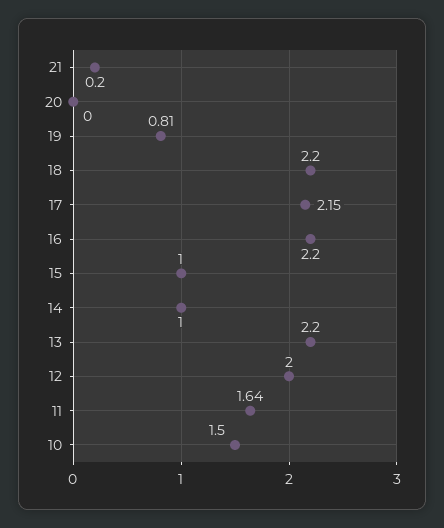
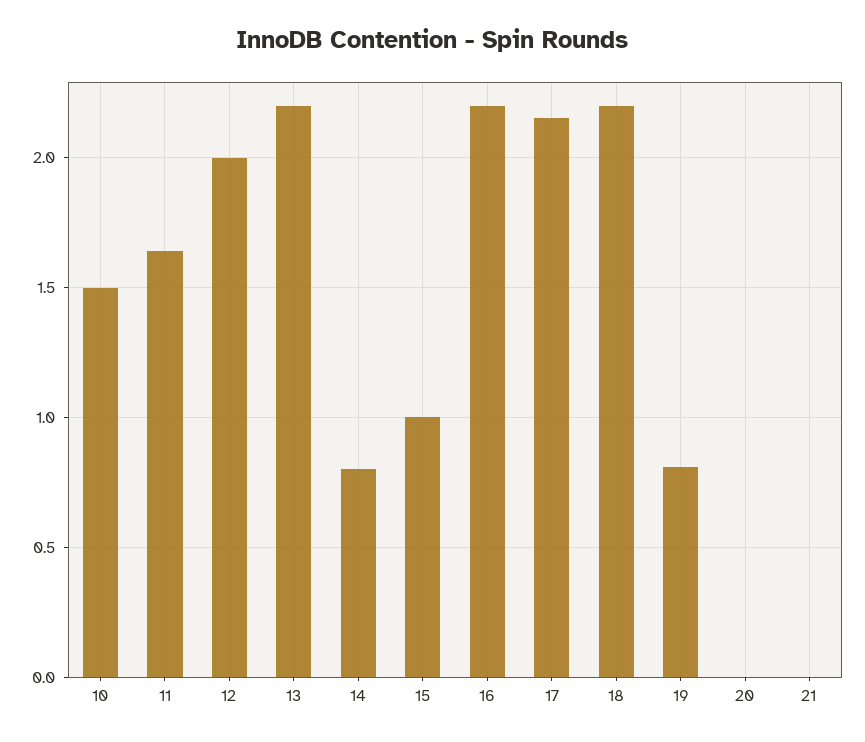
21: 0.2 -> 0
14: 1 -> 0.8

